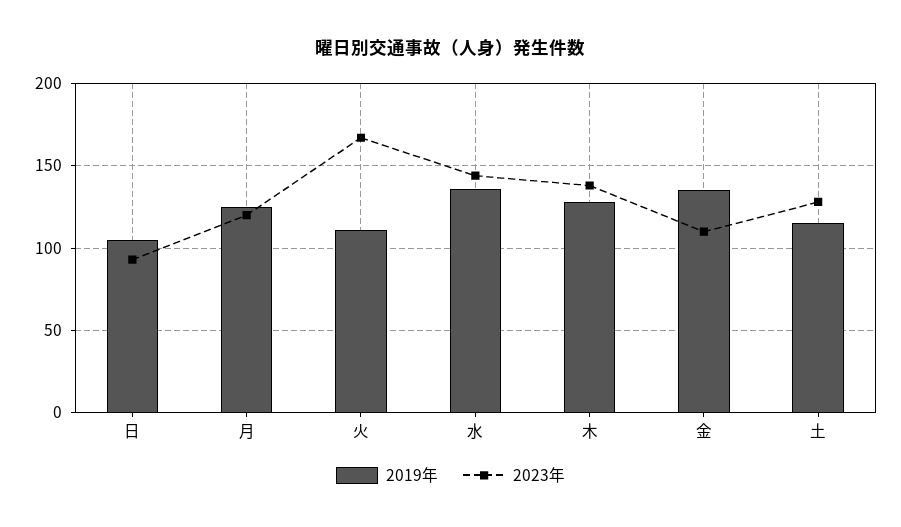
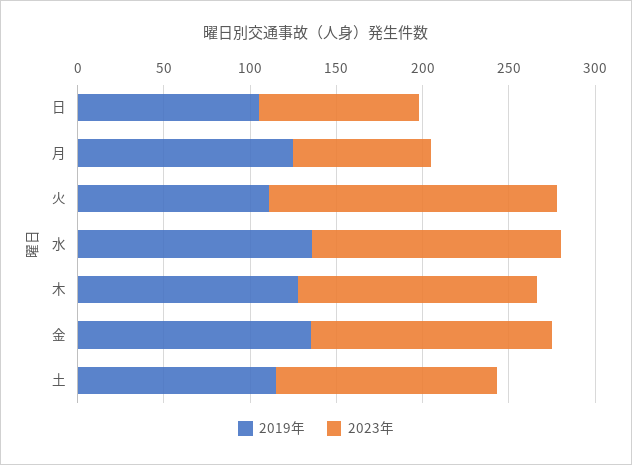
2023年, 月: 120 -> 80
2023年, 金: 110 -> 140

